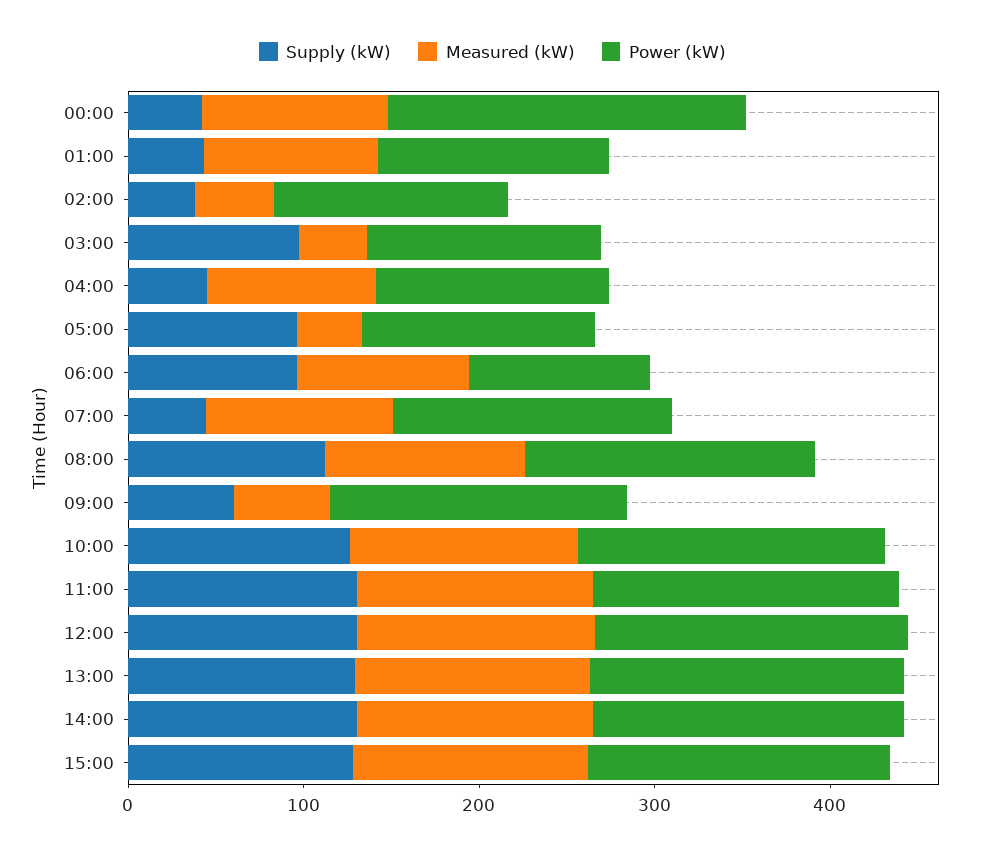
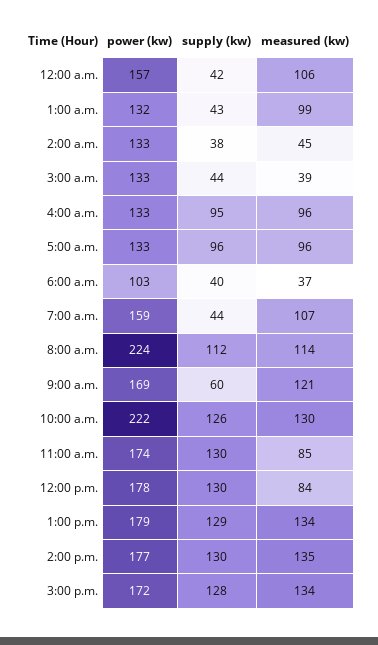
Power (kW), 00:00: 200 -> 157
Supply (kW), 03:00: 100 -> 44
Supply (kW), 04:00: 40 -> 95
Measured (kW), 05:00: 40 -> 96
Supply (kW), 06:00: 100 -> 40
Measured (kW), 06:00: 100 -> 37
Power (kW), 08:00: 160 -> 224
Measured (kW), 09:00: 60 -> 121
Power (kW), 10:00: 180 -> 222
Measured (kW), 11:00: 140 -> 85
Measured (kW), 12:00: 140 -> 84

